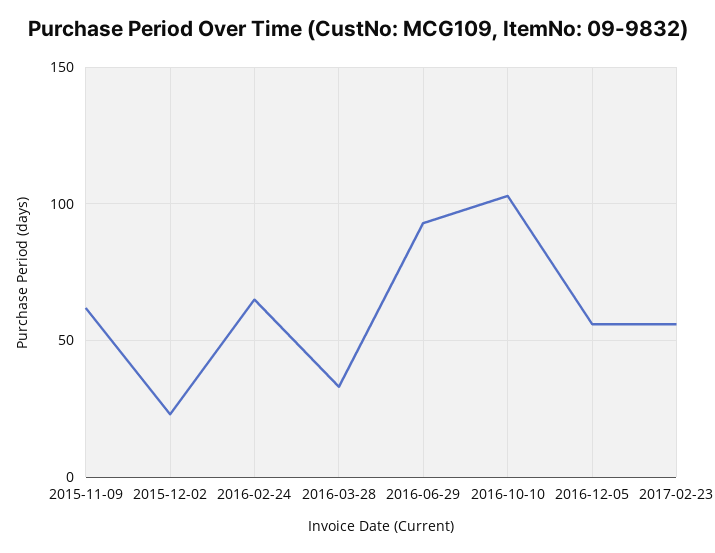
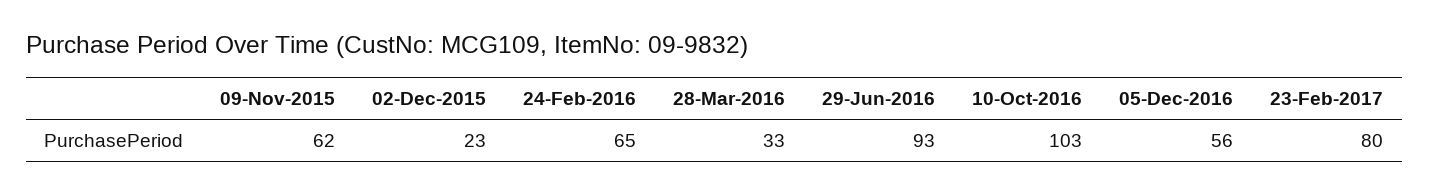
2017-02-23: 55 -> 80

